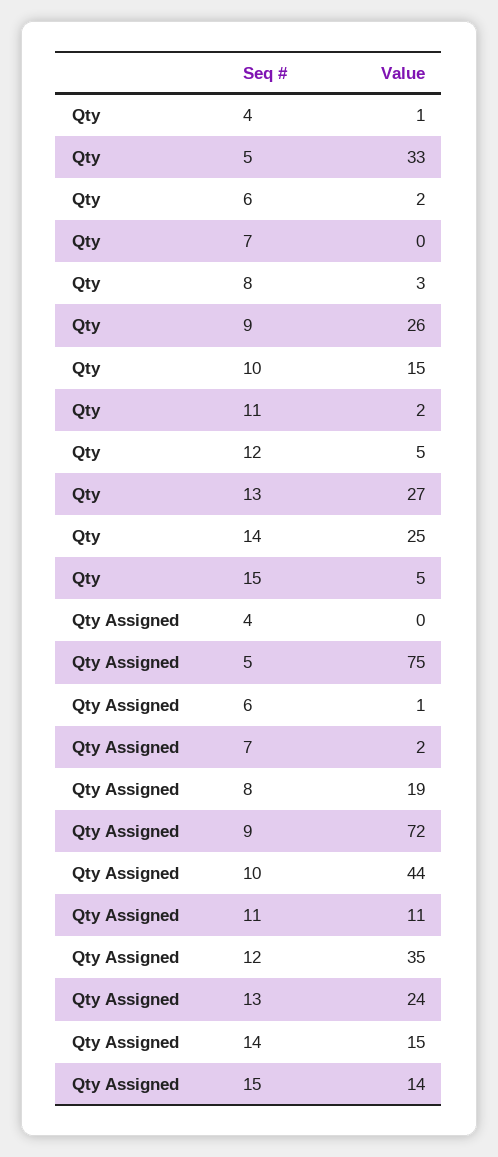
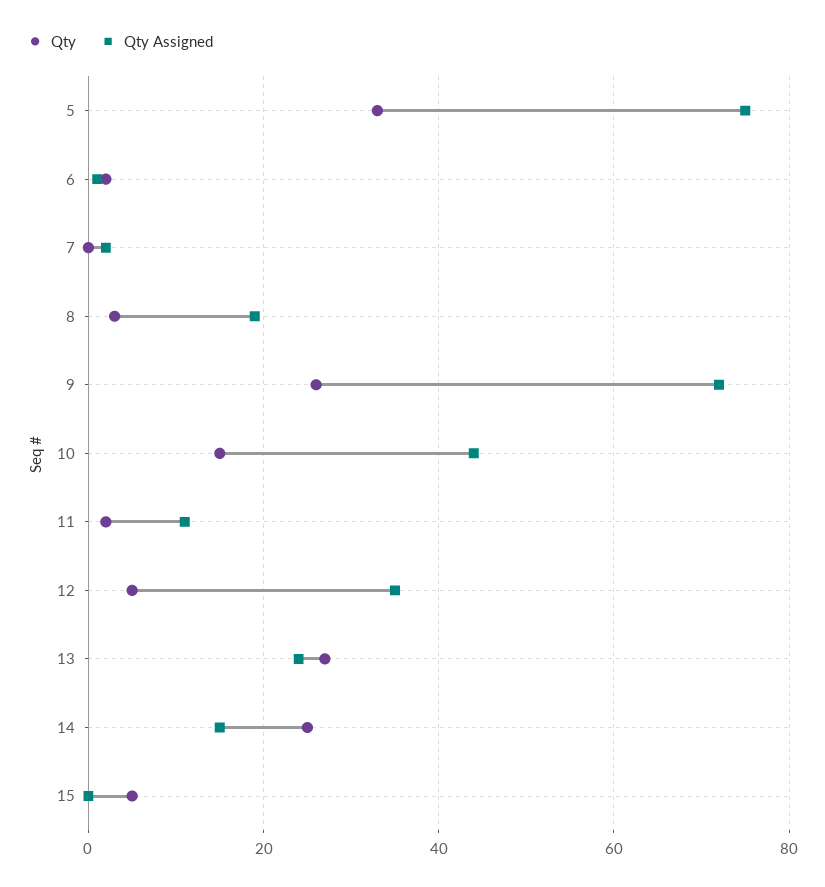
Qty, 4: 1 -> none
Qty Assigned, 4: 0 -> none
Qty Assigned, 15: 14 -> 0

